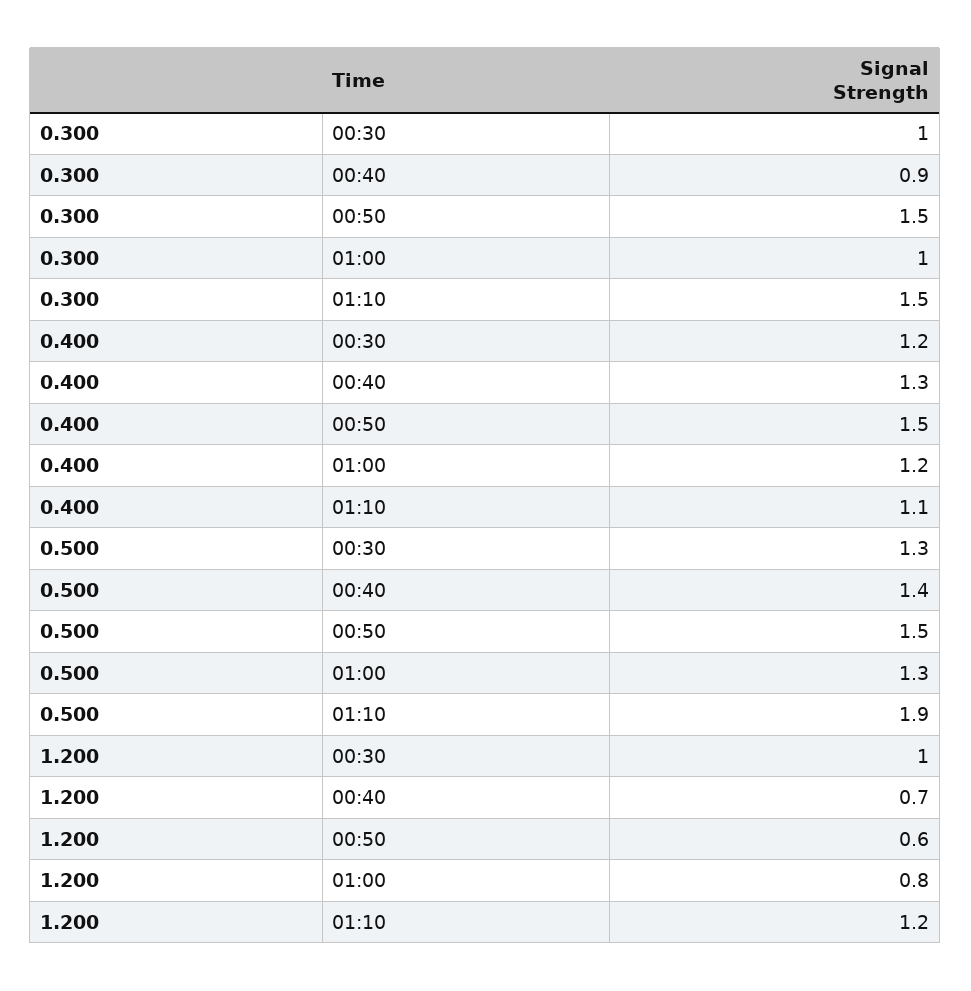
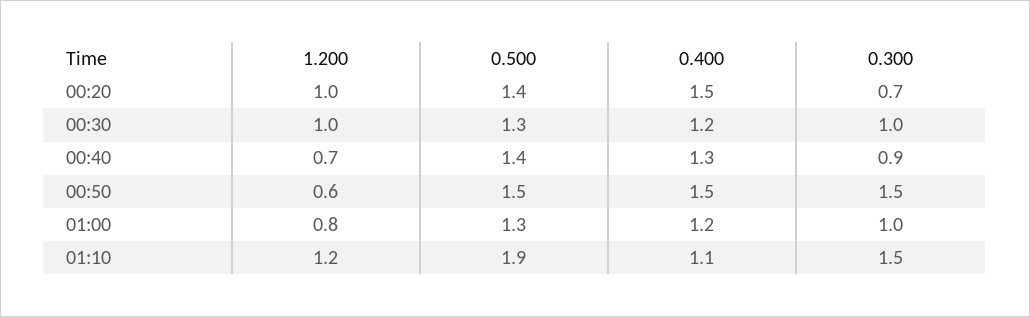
1.200, 00:20: none -> 1
0.500, 00:20: none -> 1.4
0.400, 00:20: none -> 1.5
0.300, 00:20: none -> 0.7

